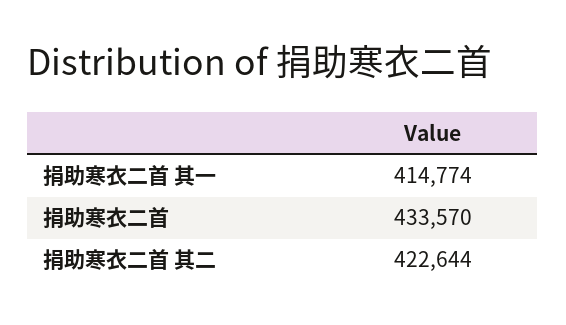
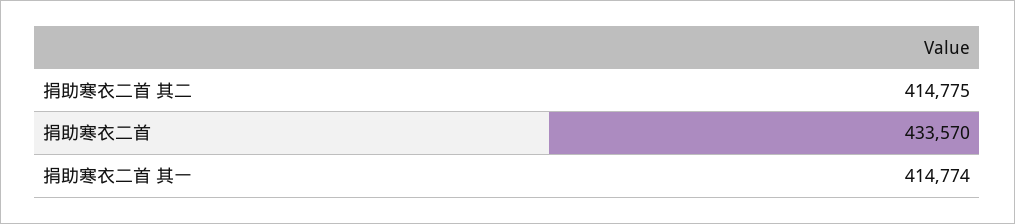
捐助寒衣二首 其二: 422644 -> 414775

